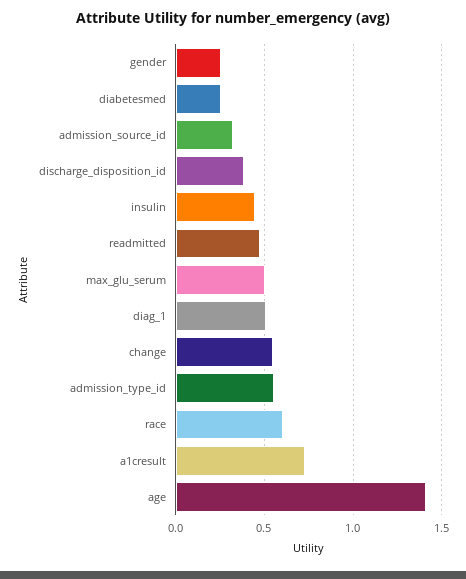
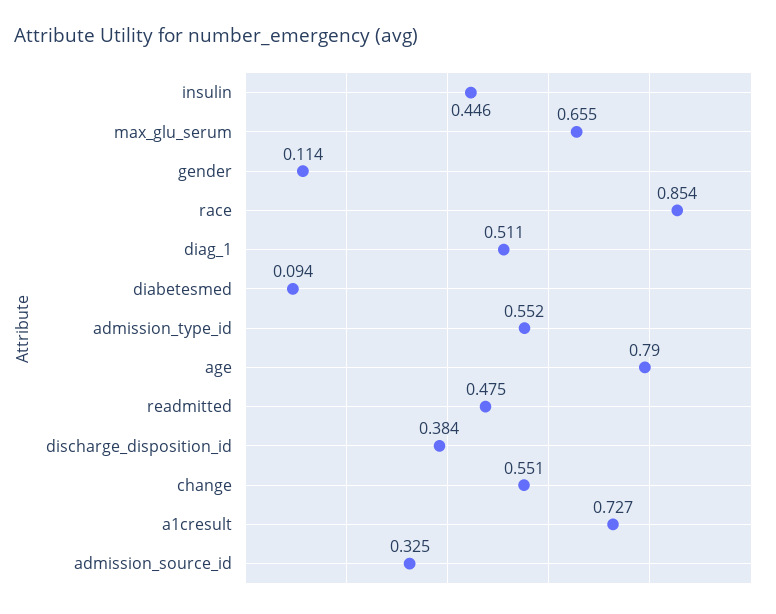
gender: 0.25 -> 0.114
diabetesmed: 0.25 -> 0.094
max_glu_serum: 0.5 -> 0.655
race: 0.6 -> 0.854
age: 1.4 -> 0.79

